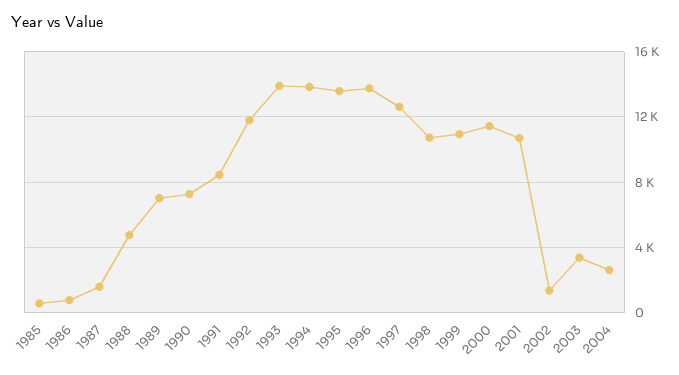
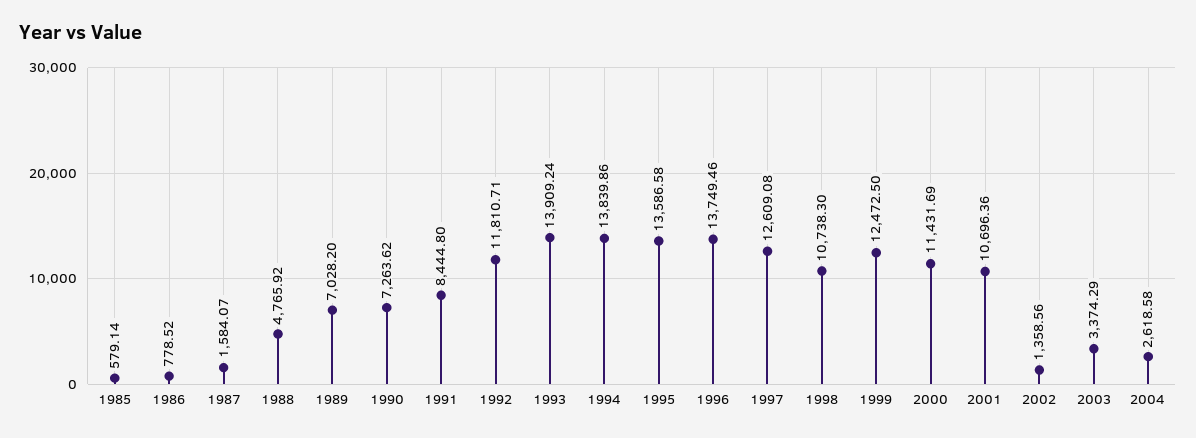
1999: 11000 -> 12472.5

